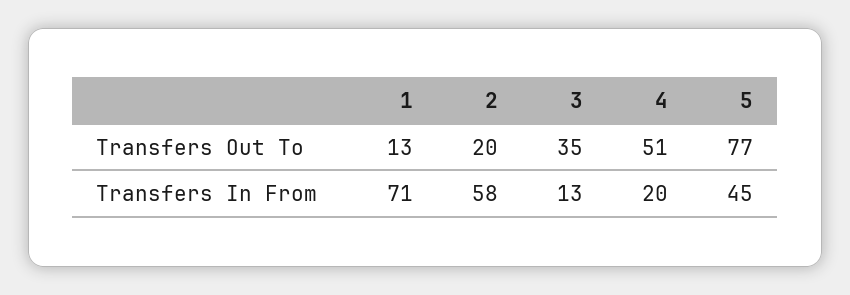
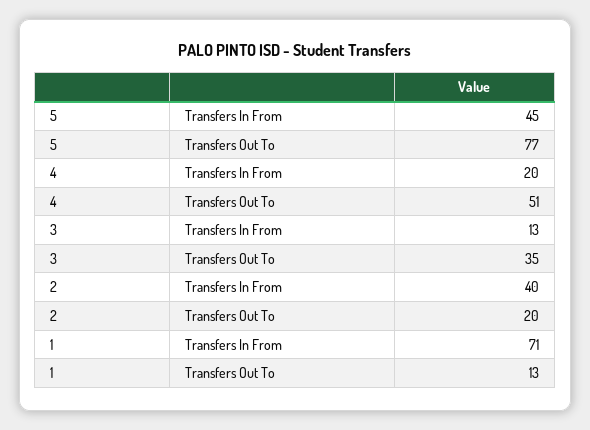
2, Transfers In From: 58 -> 40

